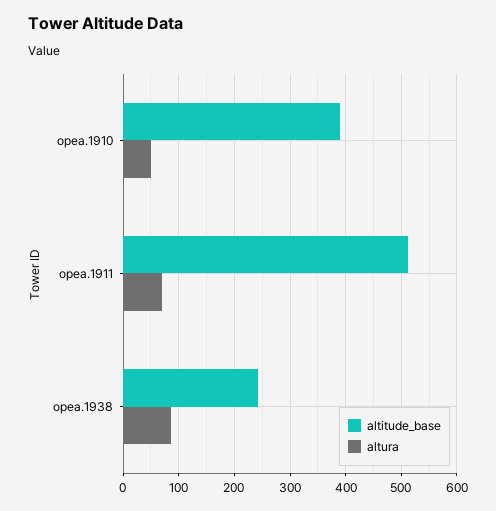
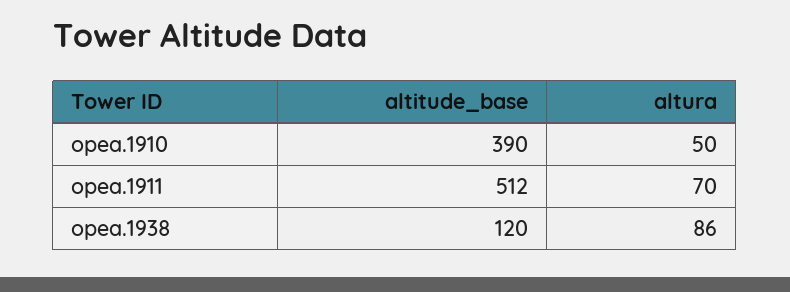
altitude_base, opea.1938: 240 -> 120

